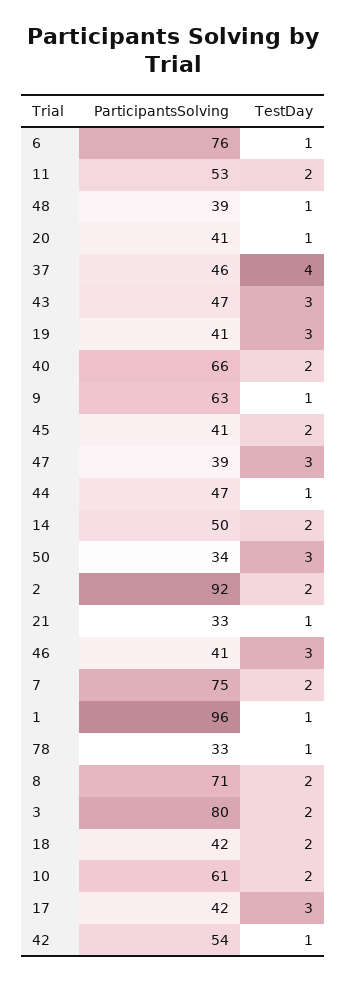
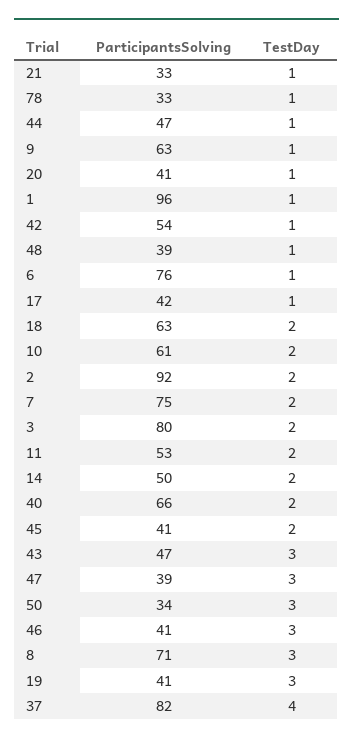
ParticipantsSolving, 37: 46 -> 82
TestDay, 8: 2 -> 3
ParticipantsSolving, 18: 42 -> 63
TestDay, 17: 3 -> 1

